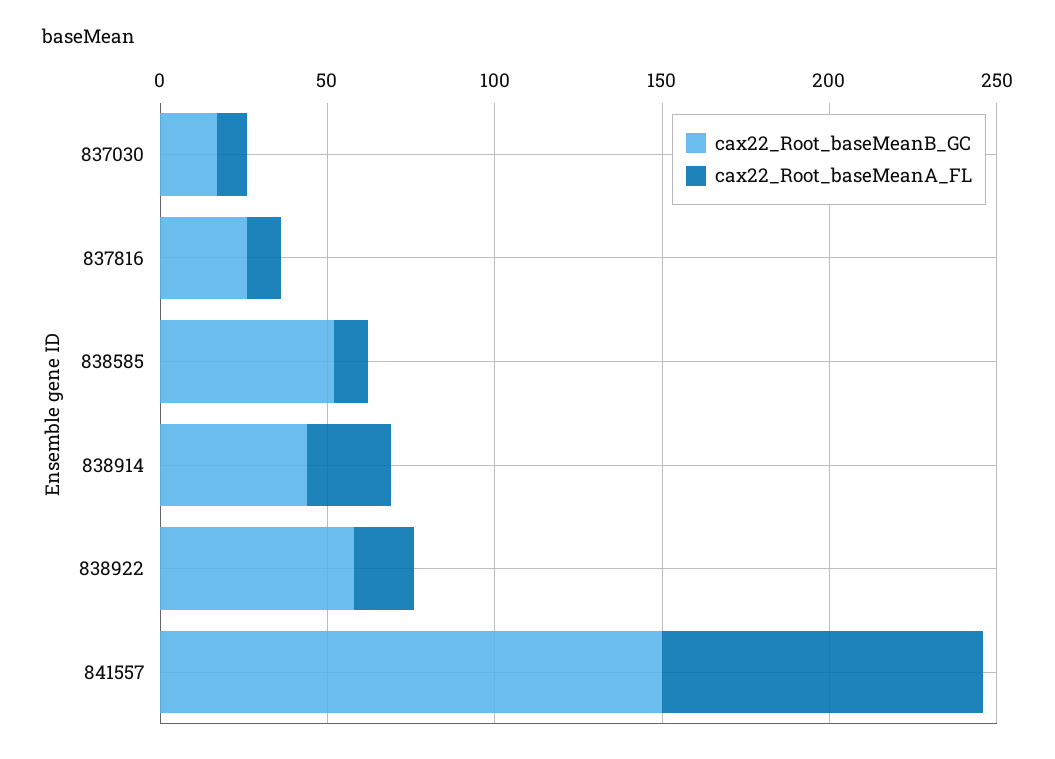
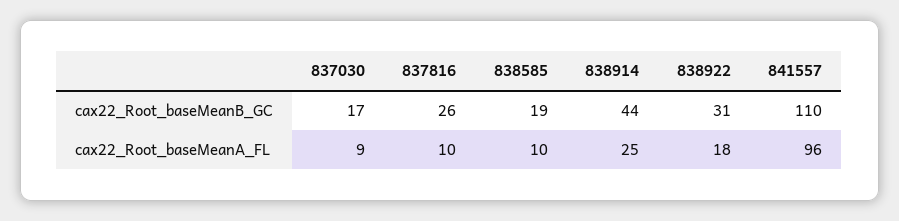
cax22_Root_baseMeanB_GC, 838585: 50 -> 19
cax22_Root_baseMeanB_GC, 838922: 60 -> 31
cax22_Root_baseMeanB_GC, 841557: 150 -> 110

